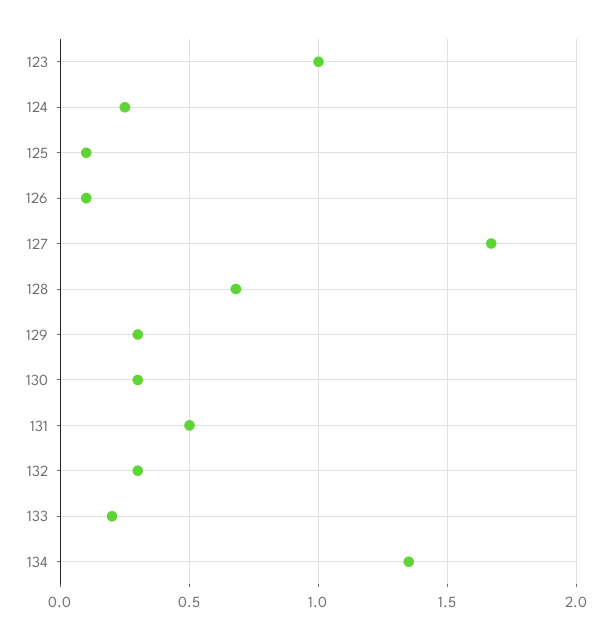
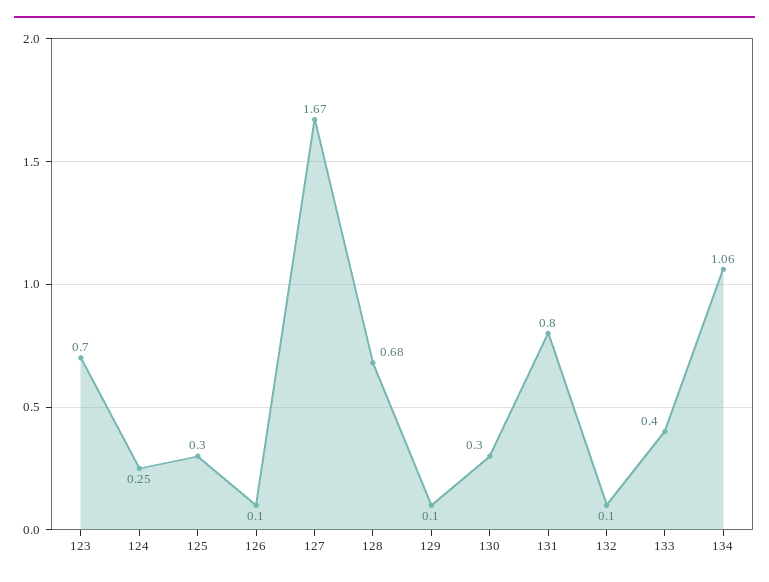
123: 1 -> 0.7
125: 0.1 -> 0.3
129: 0.3 -> 0.1
131: 0.5 -> 0.8
132: 0.3 -> 0.1
133: 0.2 -> 0.4
134: 1.35 -> 1.06

